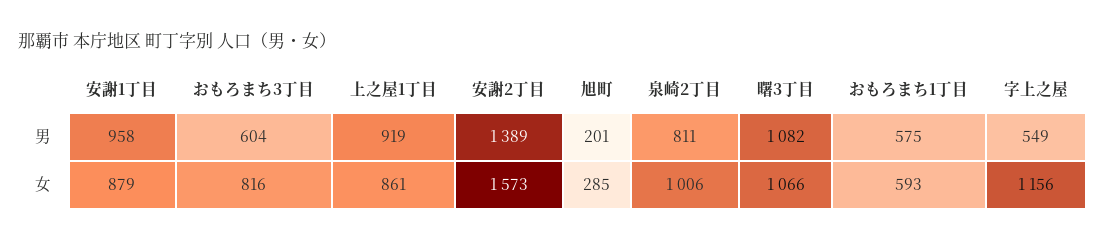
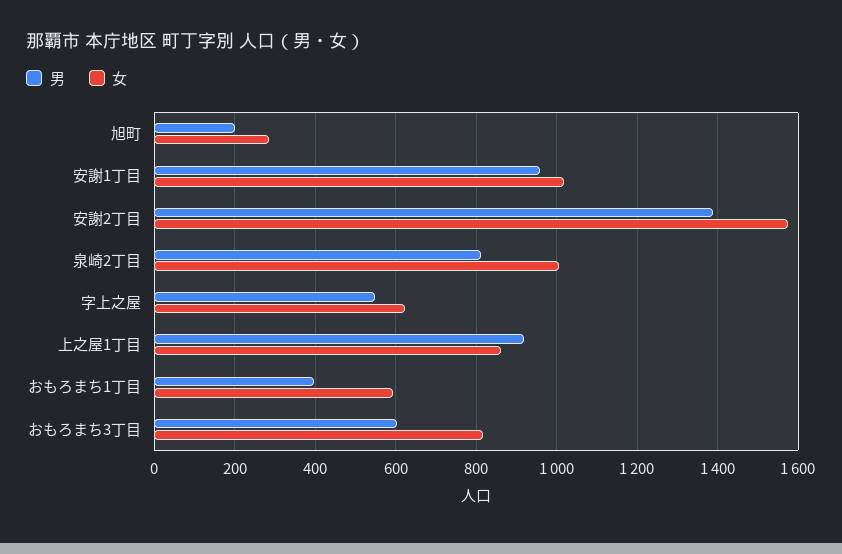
男, 曙3丁目: 1082 -> none
男, おもろまち1丁目: 575 -> 400
女, 安謝1丁目: 879 -> 1020
女, 曙3丁目: 1066 -> none
女, 字上之屋: 1156 -> 620

